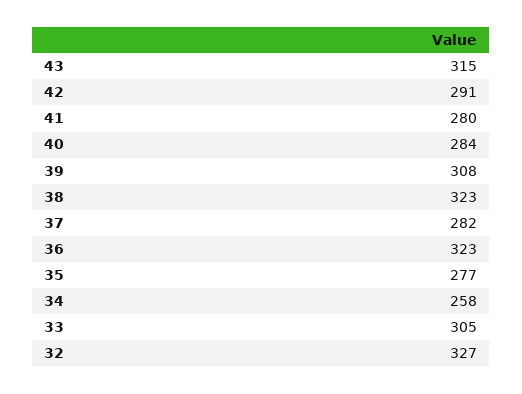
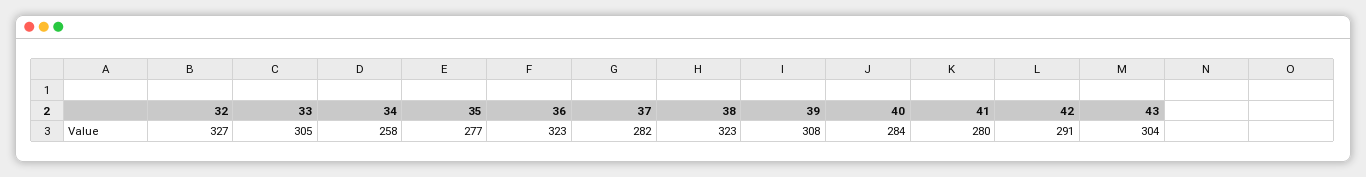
43: 315 -> 304

